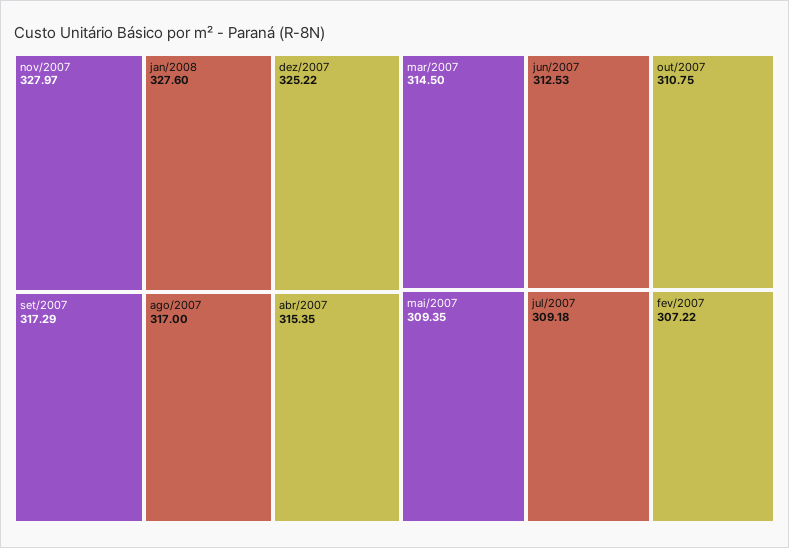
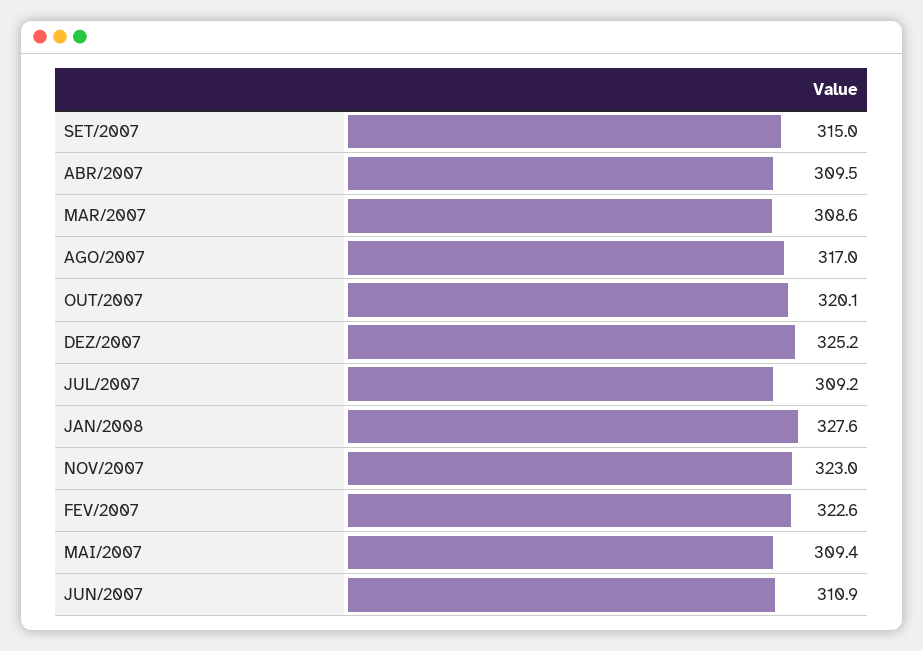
nov/2007: 327.97 -> 323
set/2007: 317.29 -> 315
abr/2007: 315.35 -> 309.5
mar/2007: 314.5 -> 308.6
jun/2007: 312.53 -> 310.9
out/2007: 310.75 -> 320.1
fev/2007: 307.22 -> 322.6

